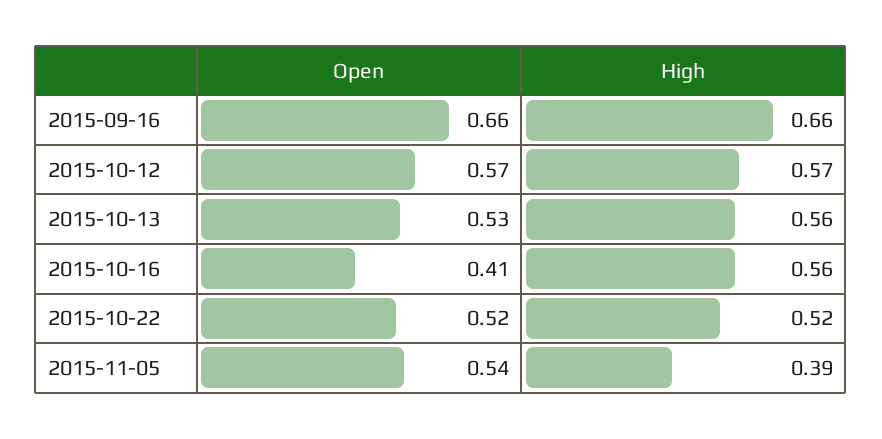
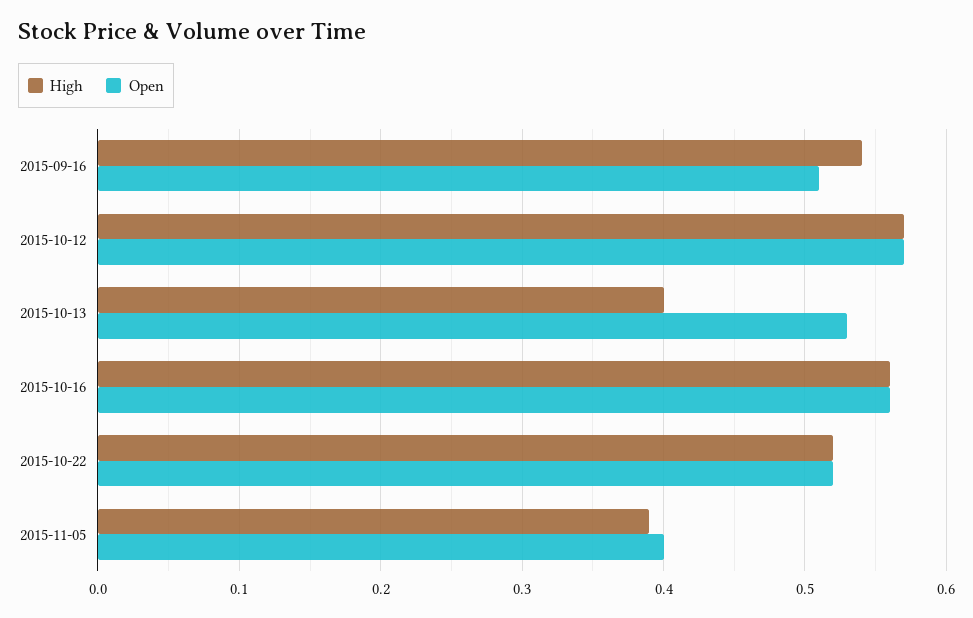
Open, 2015-09-16: 0.66 -> 0.51
High, 2015-09-16: 0.66 -> 0.54
High, 2015-10-13: 0.56 -> 0.4
Open, 2015-10-16: 0.41 -> 0.56
Open, 2015-11-05: 0.54 -> 0.4

